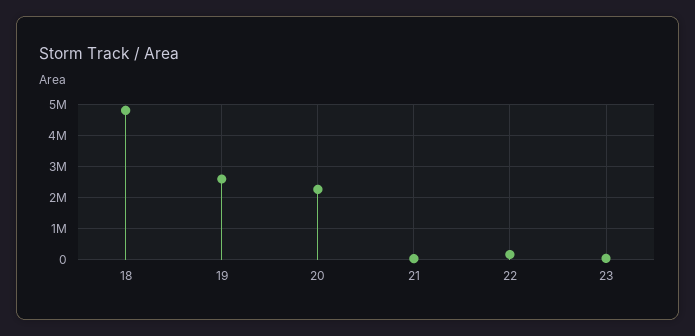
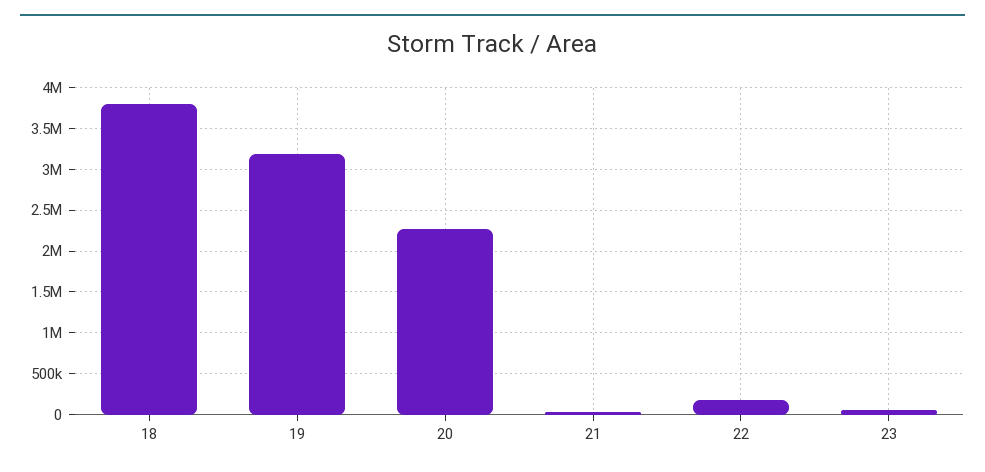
18: 4800000 -> 3800000
19: 2600000 -> 3200000

